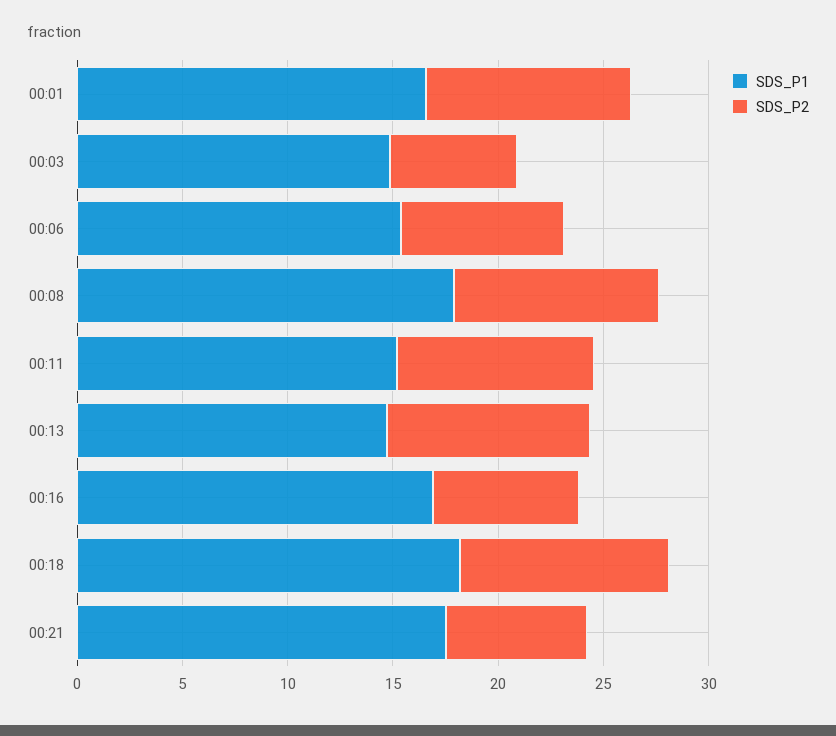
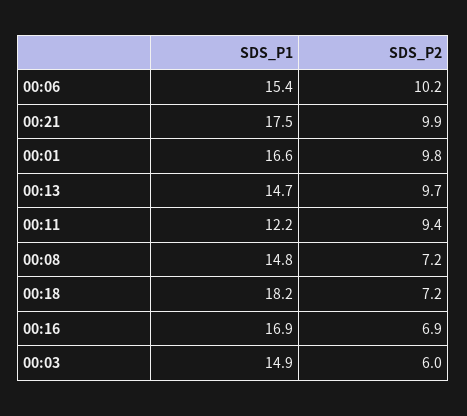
SDS_P2, 00:06: 8 -> 10.2
SDS_P1, 00:08: 18 -> 14.8
SDS_P2, 00:08: 10 -> 7.2
SDS_P1, 00:11: 15 -> 12.2
SDS_P2, 00:18: 10 -> 7.2
SDS_P2, 00:21: 7 -> 9.9

